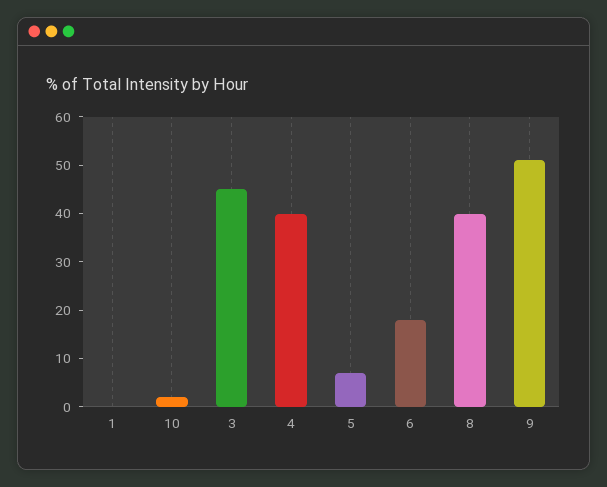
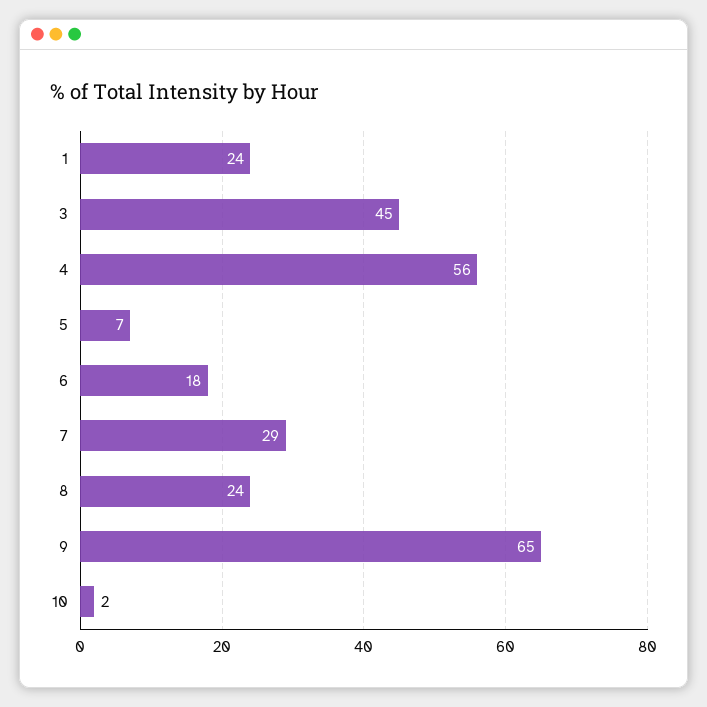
1: 0 -> 24
4: 40 -> 56
8: 40 -> 24
9: 50 -> 65
7: none -> 29

